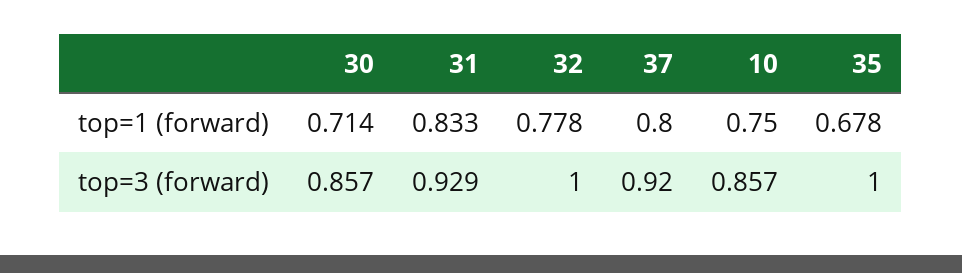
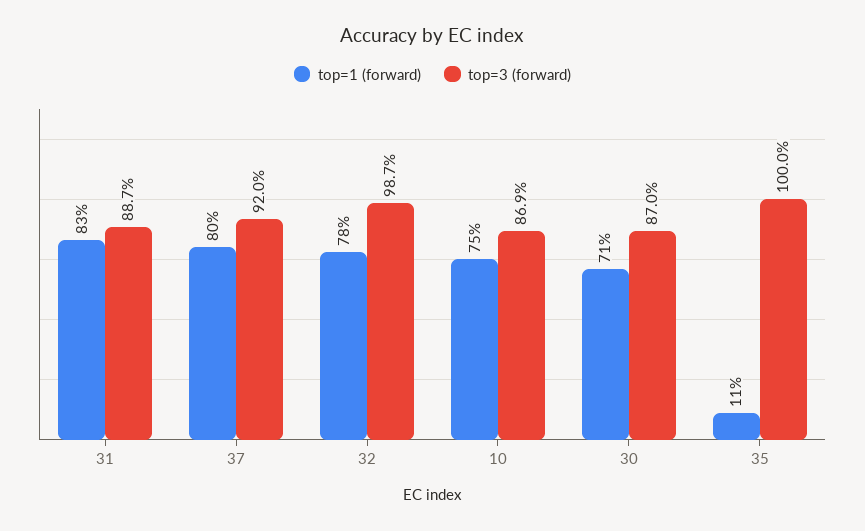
top=1 (forward), 35: 0.678 -> 0.11
top=3 (forward), 30: 0.857 -> 0.87
top=3 (forward), 31: 0.929 -> 0.887
top=3 (forward), 32: 1 -> 0.987
top=3 (forward), 10: 0.857 -> 0.869

